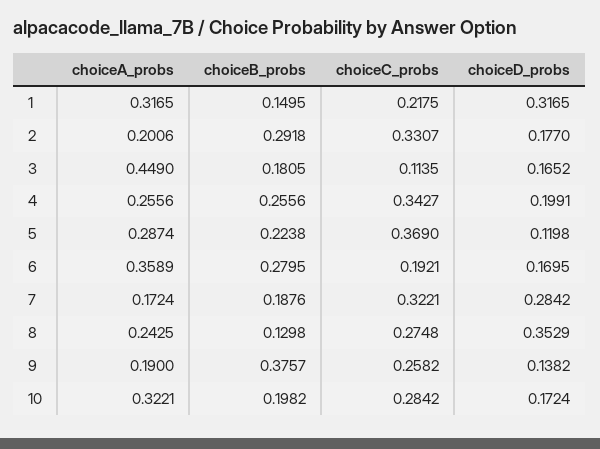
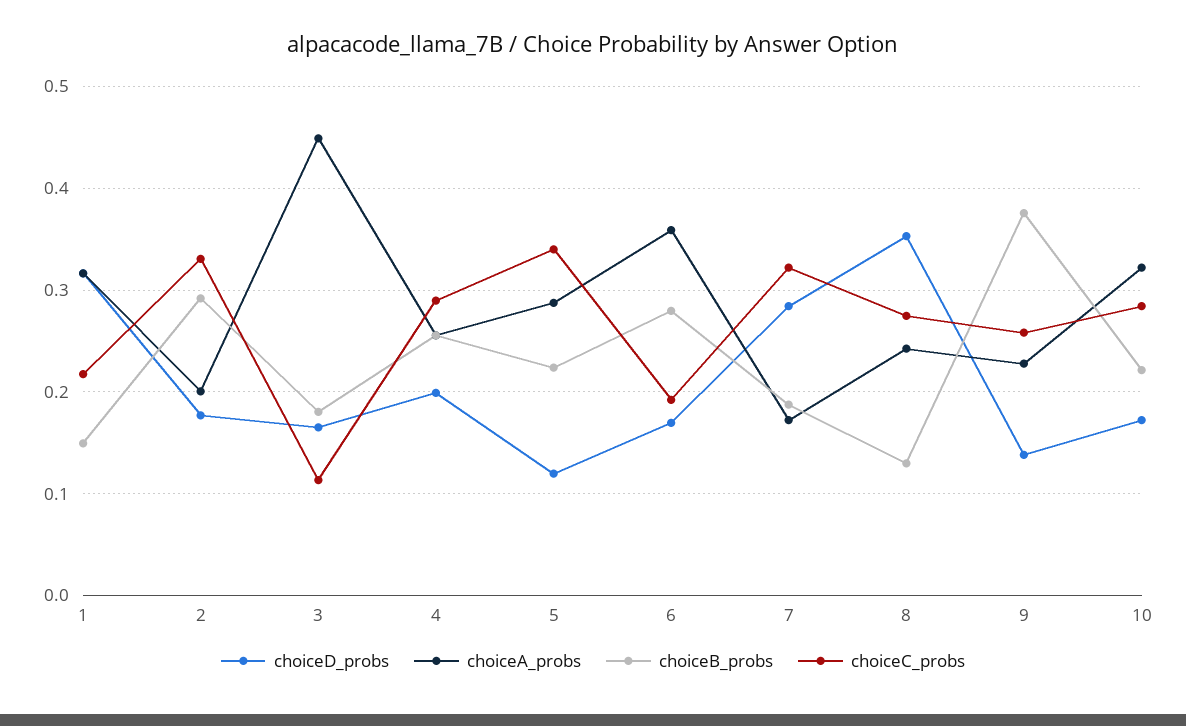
choiceC_probs, 4: 0.3427 -> 0.29
choiceC_probs, 5: 0.369 -> 0.34
choiceA_probs, 9: 0.19 -> 0.23
choiceB_probs, 10: 0.1982 -> 0.22

